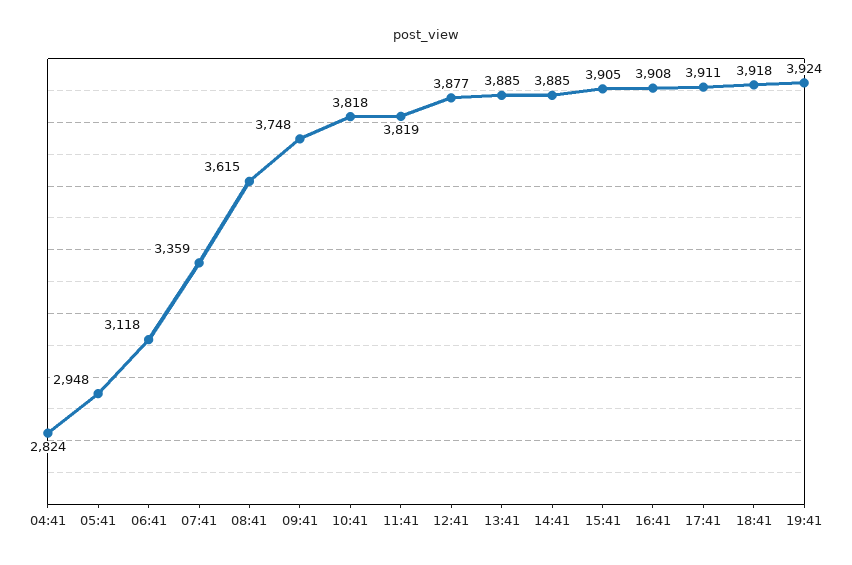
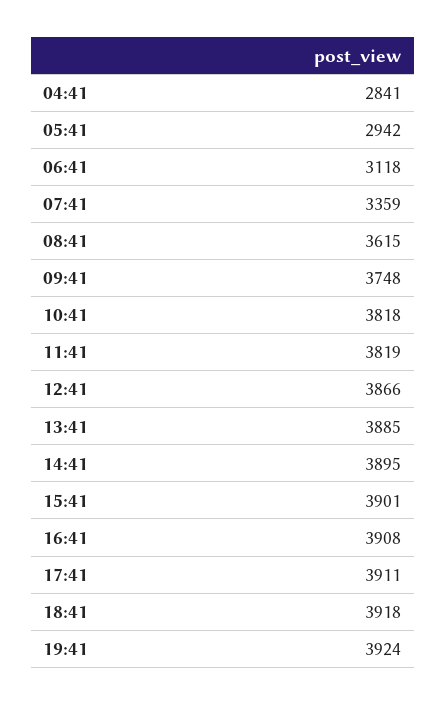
04:41: 2824 -> 2841
05:41: 2948 -> 2942
12:41: 3877 -> 3866
14:41: 3885 -> 3895
15:41: 3905 -> 3901

